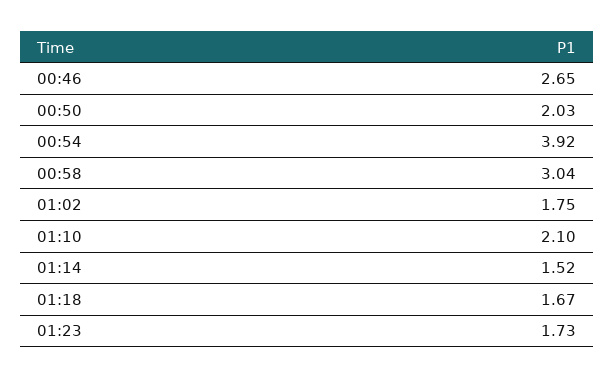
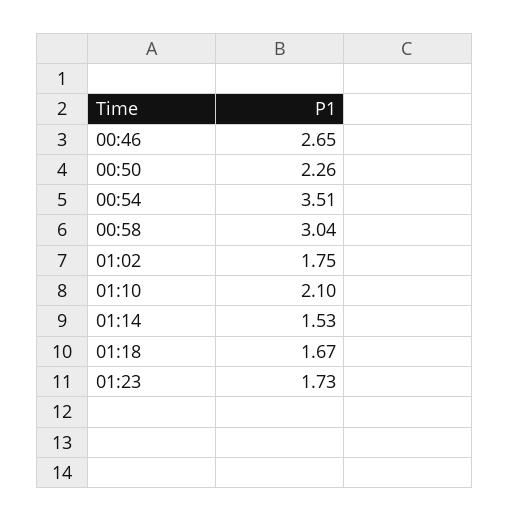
00:50: 2.03 -> 2.26
00:54: 3.92 -> 3.51
01:14: 1.52 -> 1.53

